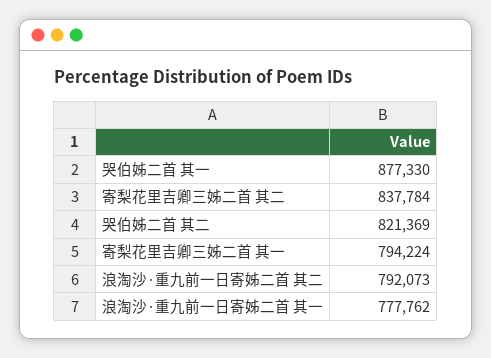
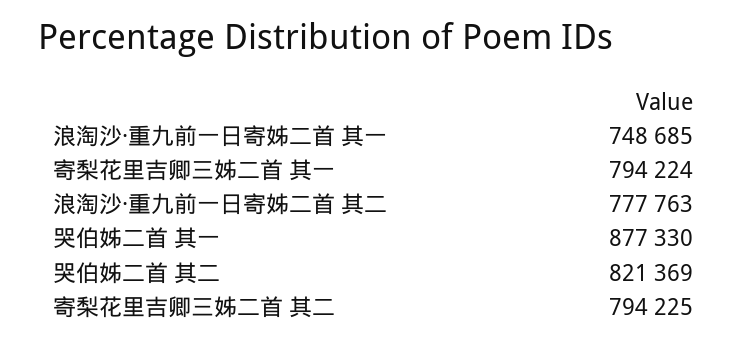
寄梨花里吉卿三姊二首 其二: 837784 -> 794225
浪淘沙·重九前一日寄姊二首 其二: 792073 -> 777763
浪淘沙·重九前一日寄姊二首 其一: 777762 -> 748685

